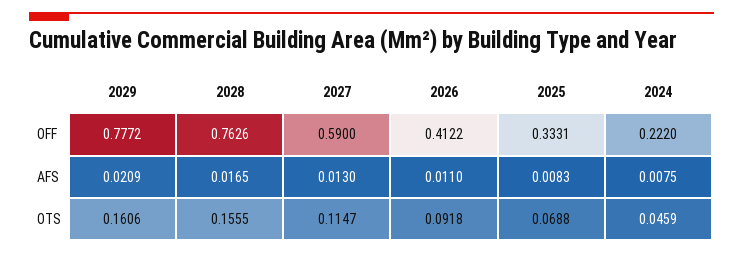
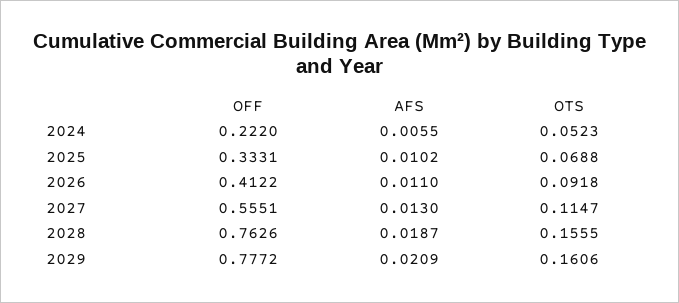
2027, OFF: 0.59 -> 0.5551
2028, AFS: 0.0165 -> 0.0187
2025, AFS: 0.0083 -> 0.0102
2024, AFS: 0.0075 -> 0.0055
2024, OTS: 0.0459 -> 0.0523

